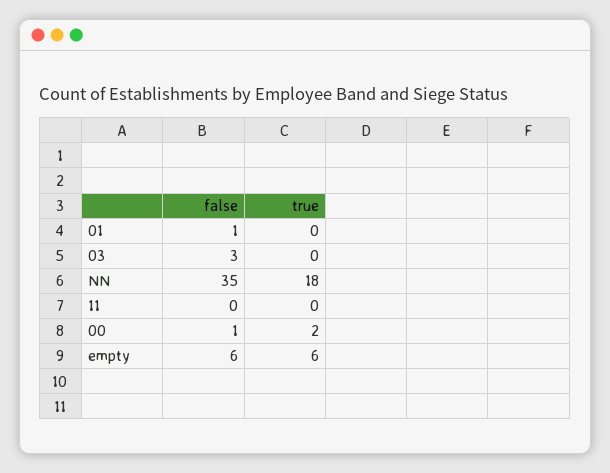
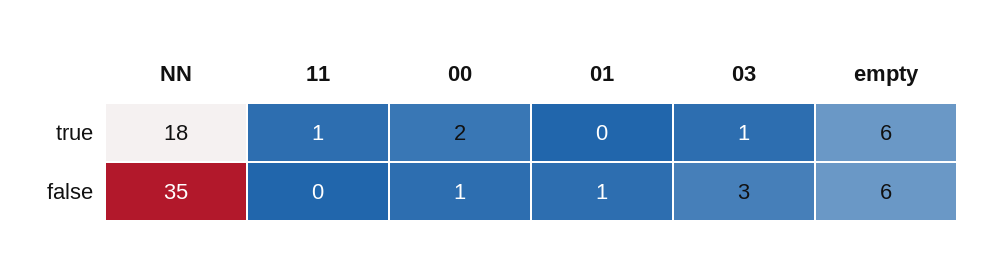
true, 03: 0 -> 1
true, 11: 0 -> 1

